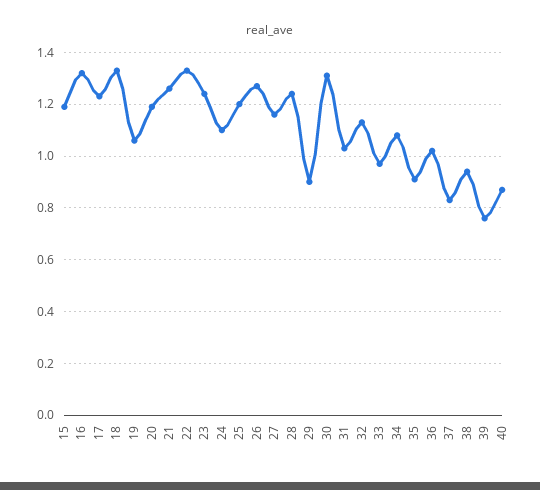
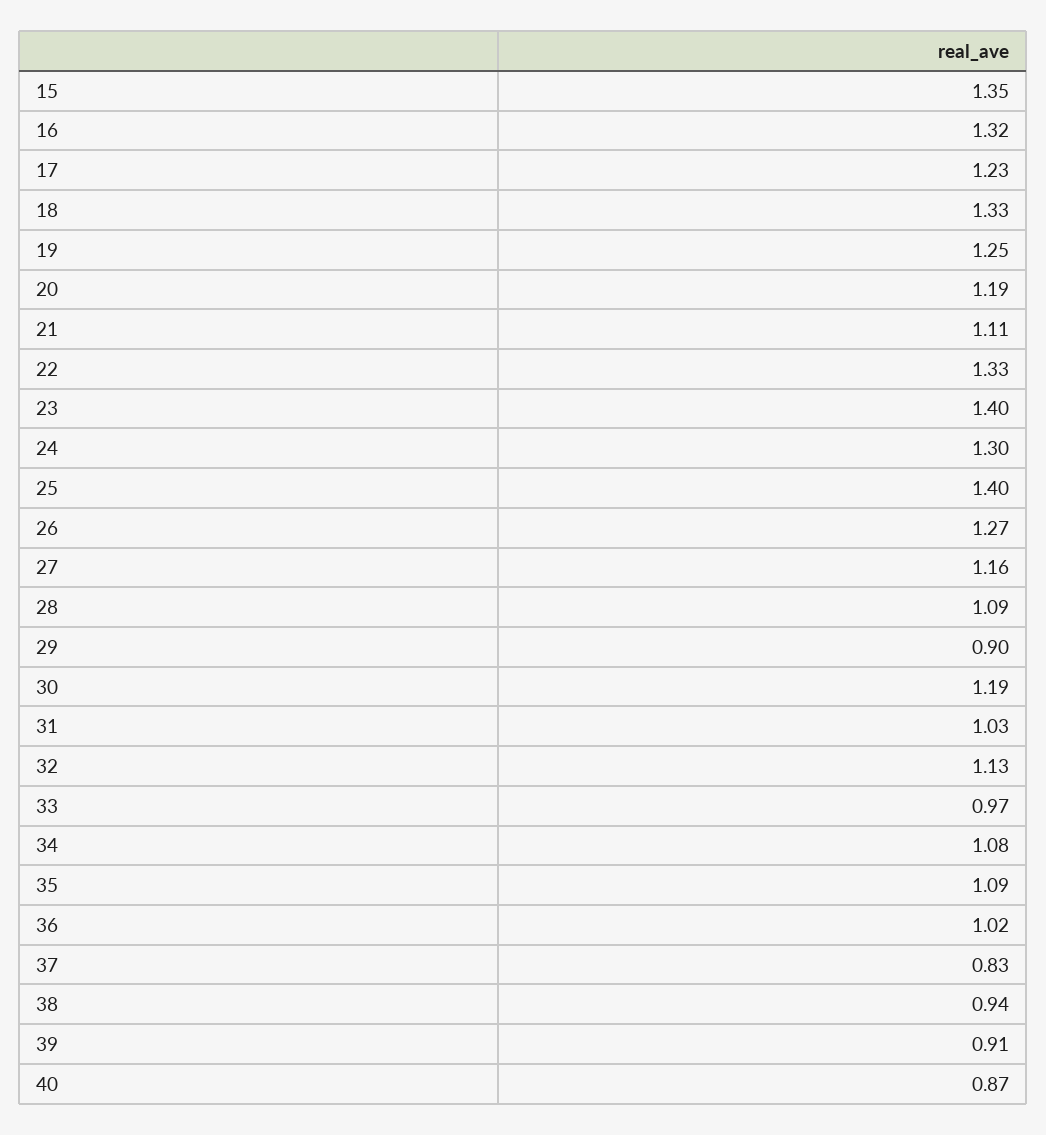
15: 1.2 -> 1.35
19: 1.05 -> 1.25
21: 1.25 -> 1.11
23: 1.25 -> 1.4
24: 1.1 -> 1.3
25: 1.2 -> 1.4
28: 1.25 -> 1.09
30: 1.3 -> 1.19
35: 0.9 -> 1.09
39: 0.75 -> 0.91

